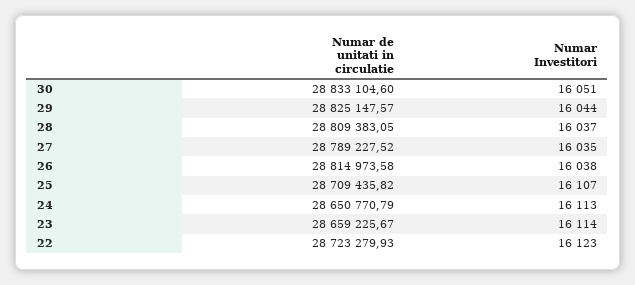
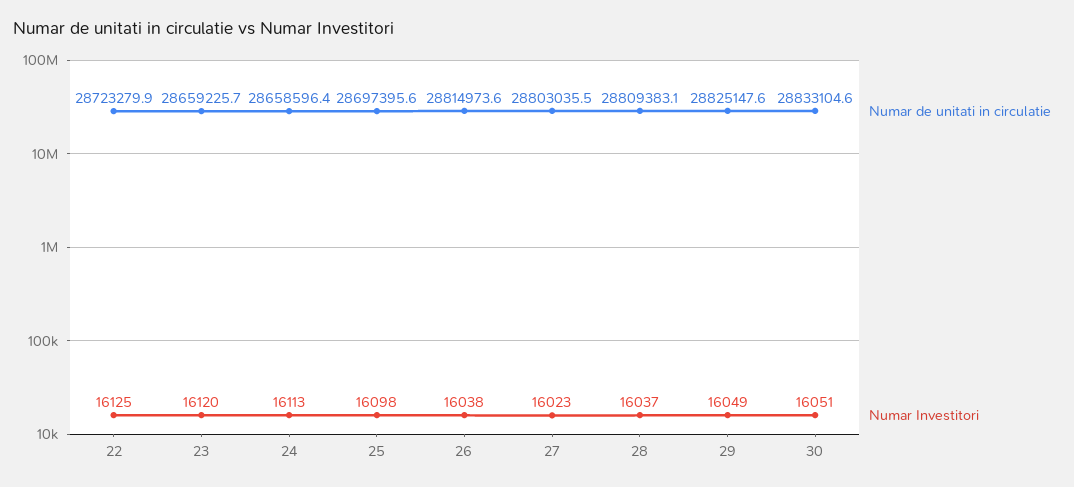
Numar Investitori, 29: 16044 -> 16049
Numar de unitati in circulatie, 27: 28789227.52 -> 28803035.5
Numar Investitori, 27: 16035 -> 16023
Numar de unitati in circulatie, 25: 28709435.82 -> 28697395.6
Numar Investitori, 25: 16107 -> 16098
Numar de unitati in circulatie, 24: 28650770.79 -> 28658596.4
Numar Investitori, 23: 16114 -> 16120
Numar Investitori, 22: 16123 -> 16125

